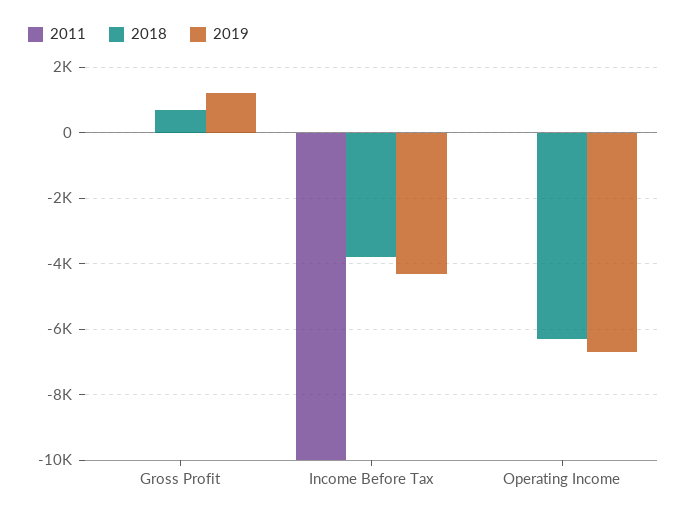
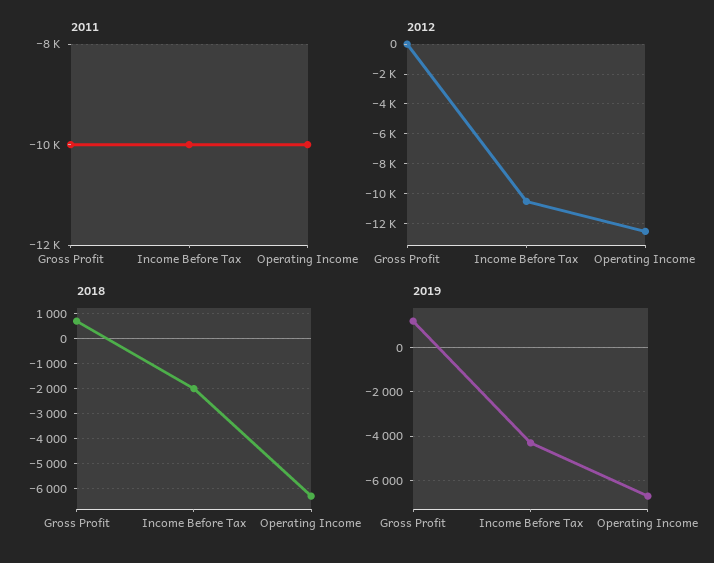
2011, Gross Profit: 0 -> -10000
2018, Income Before Tax: -3800 -> -2000
2011, Operating Income: 0 -> -10000
2012, Gross Profit: none -> 0
2012, Income Before Tax: none -> -10500
2012, Operating Income: none -> -12500

